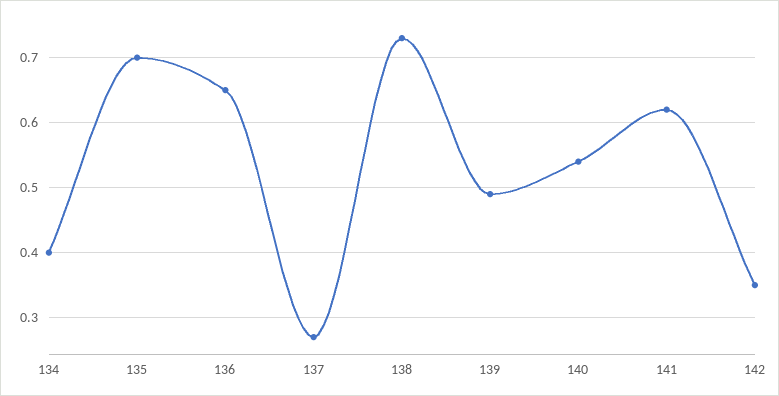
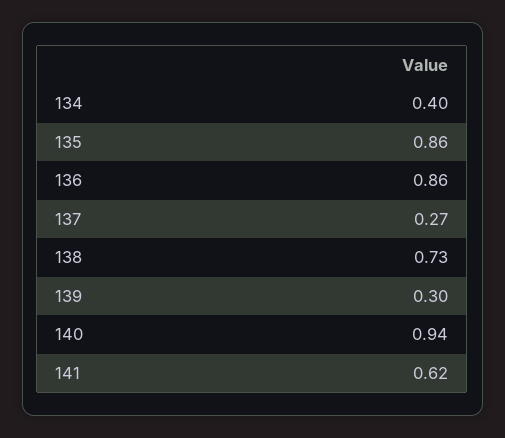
135: 0.7 -> 0.86
136: 0.65 -> 0.86
139: 0.49 -> 0.3
140: 0.54 -> 0.94
142: 0.35 -> none

